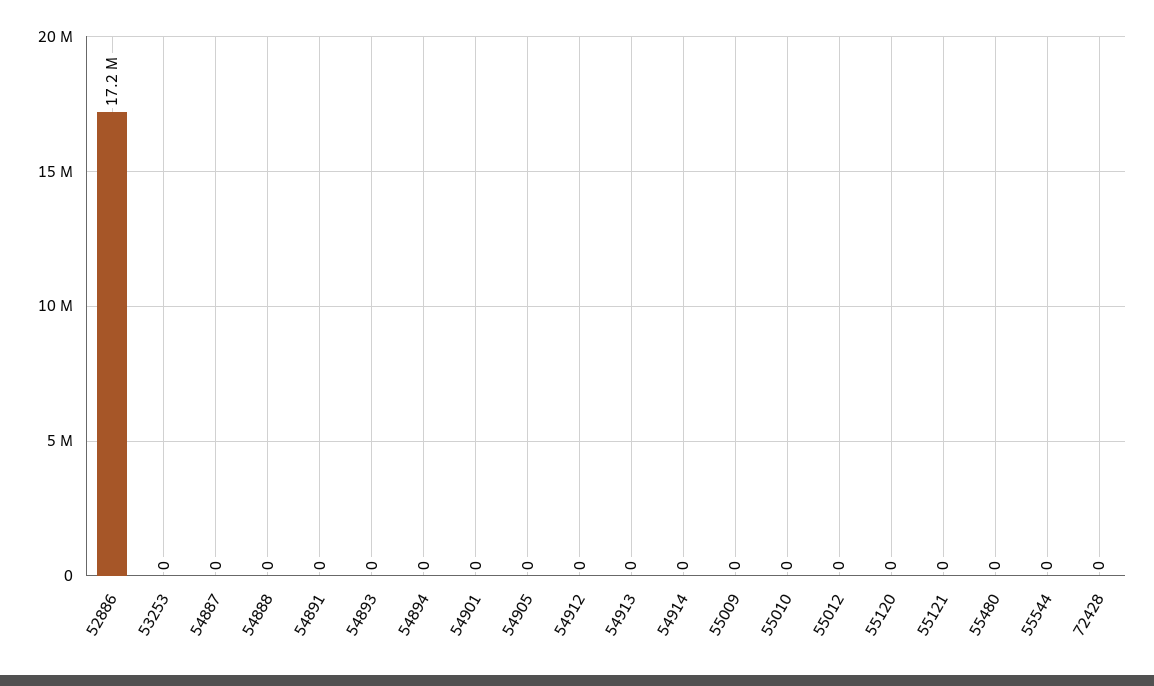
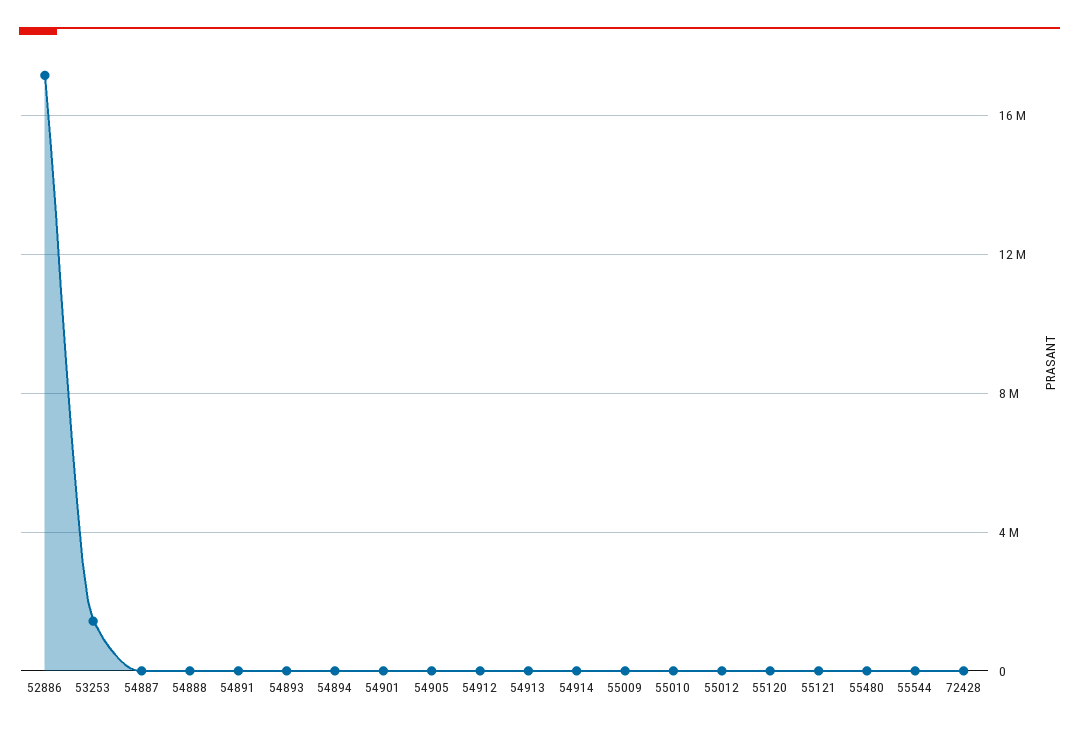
53253: 0 -> 1500000

